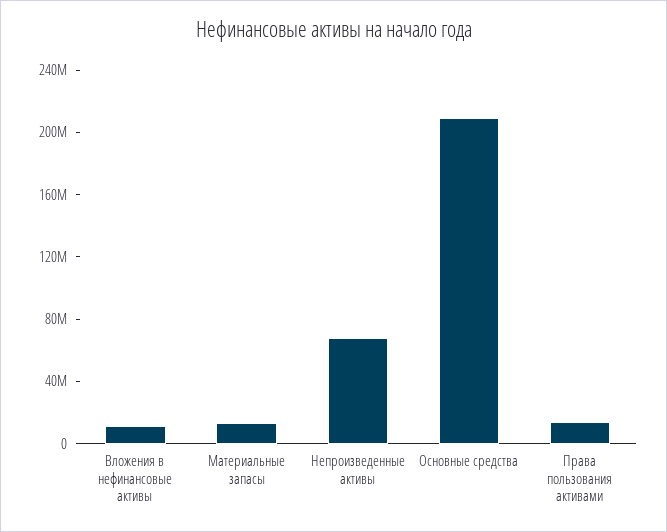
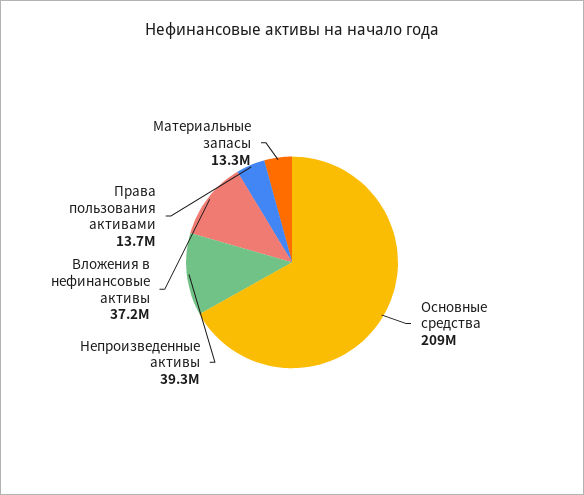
Вложения в нефинансовые активы: 10000000 -> 37200000
Непроизведенные активы: 70000000 -> 39300000

